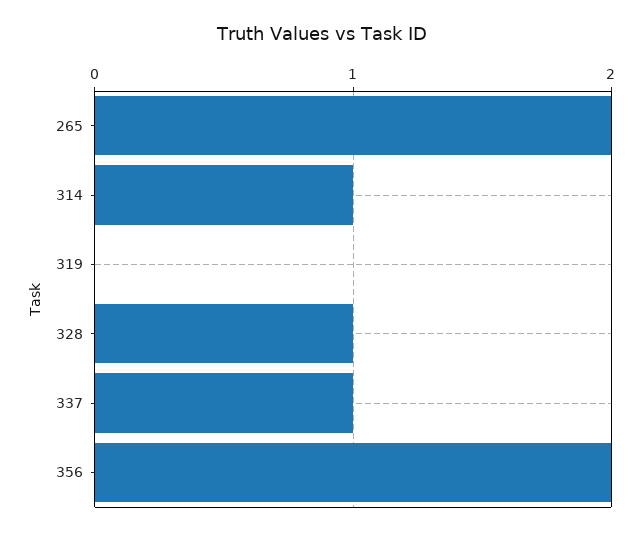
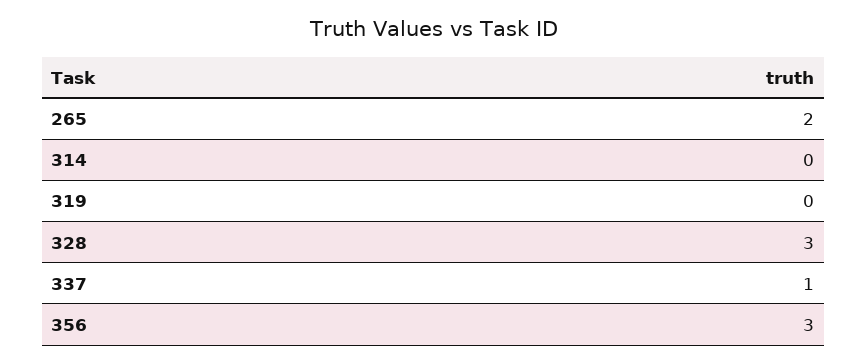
314: 1 -> 0
328: 1 -> 3
356: 2 -> 3

